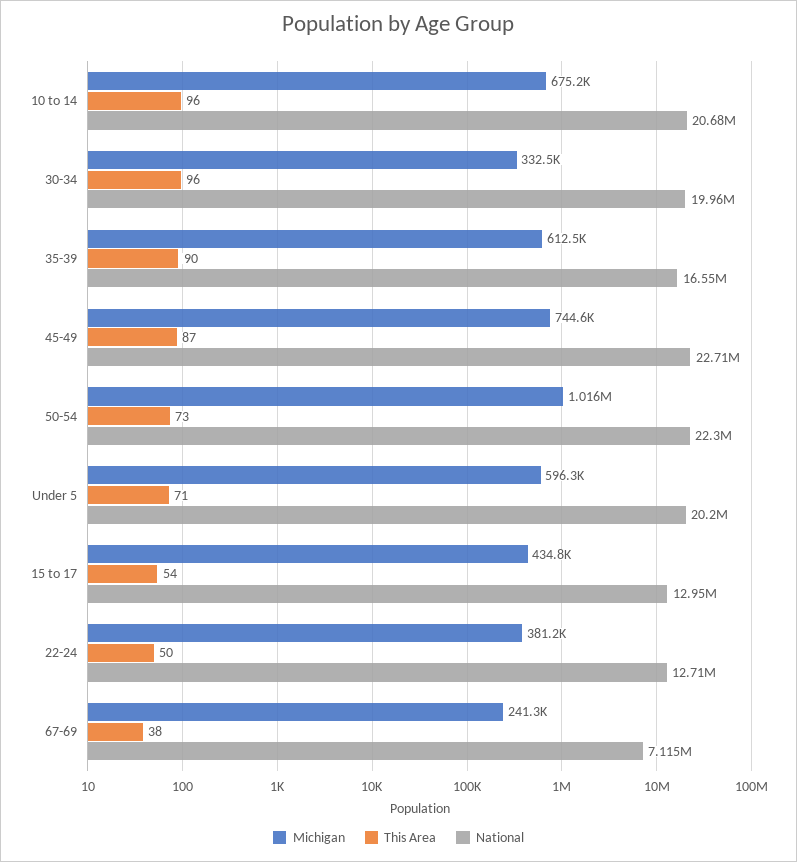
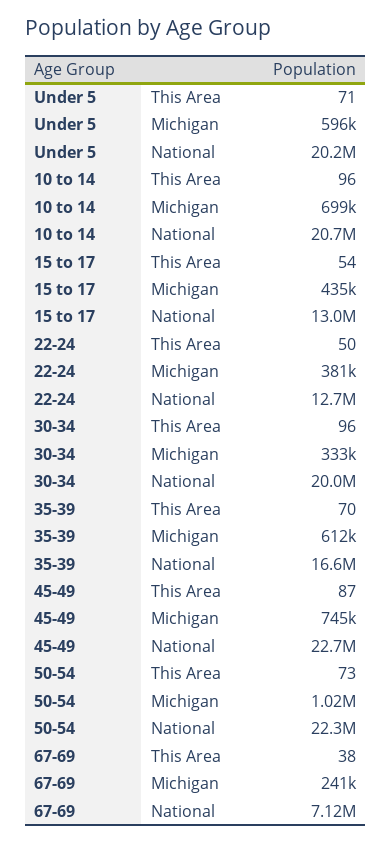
Michigan, 10 to 14: 675200 -> 699000
This Area, 35-39: 90 -> 70

